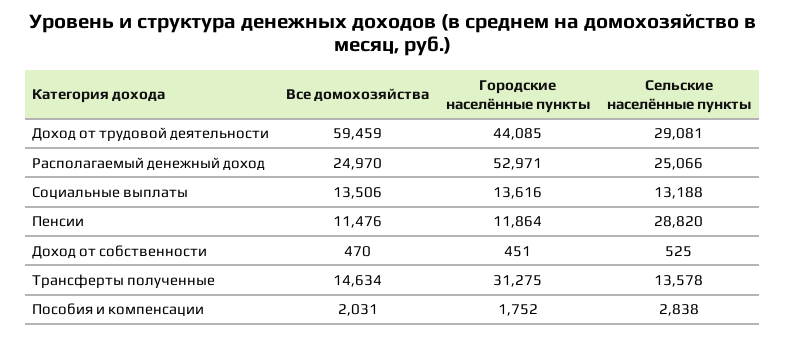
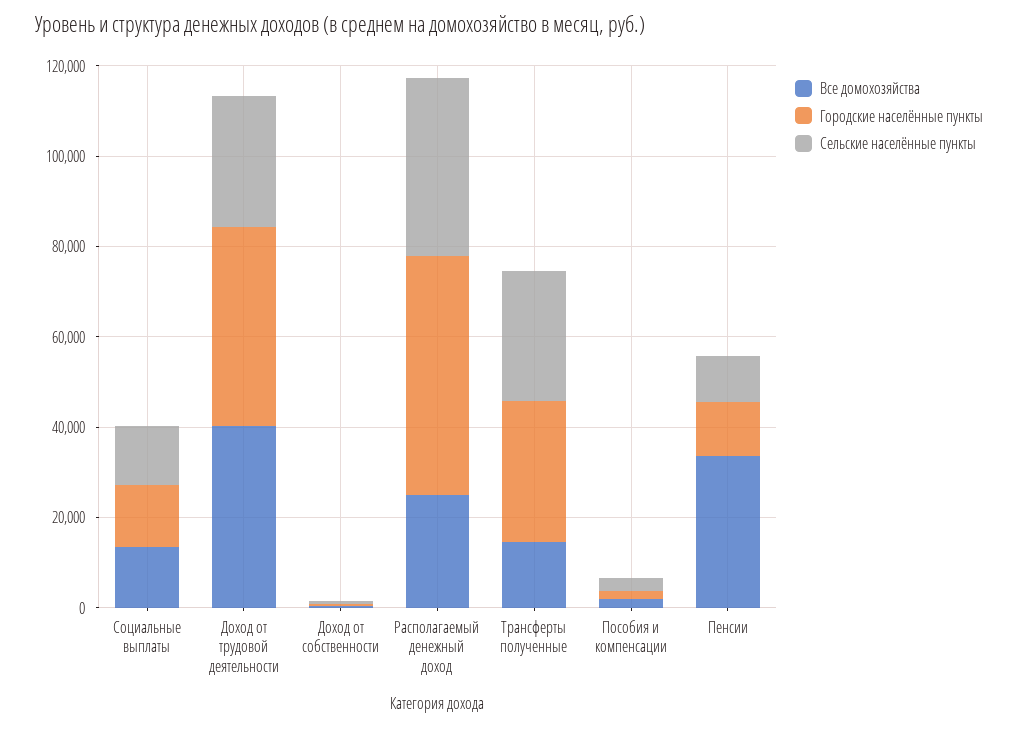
Все домохозяйства, Доход от трудовой деятельности: 59459 -> 40000
Сельские населённые пункты, Располагаемый денежный доход: 25066 -> 40000
Все домохозяйства, Пенсии: 11476 -> 35000
Сельские населённые пункты, Пенсии: 28820 -> 10000
Сельские населённые пункты, Трансферты полученные: 13578 -> 30000

